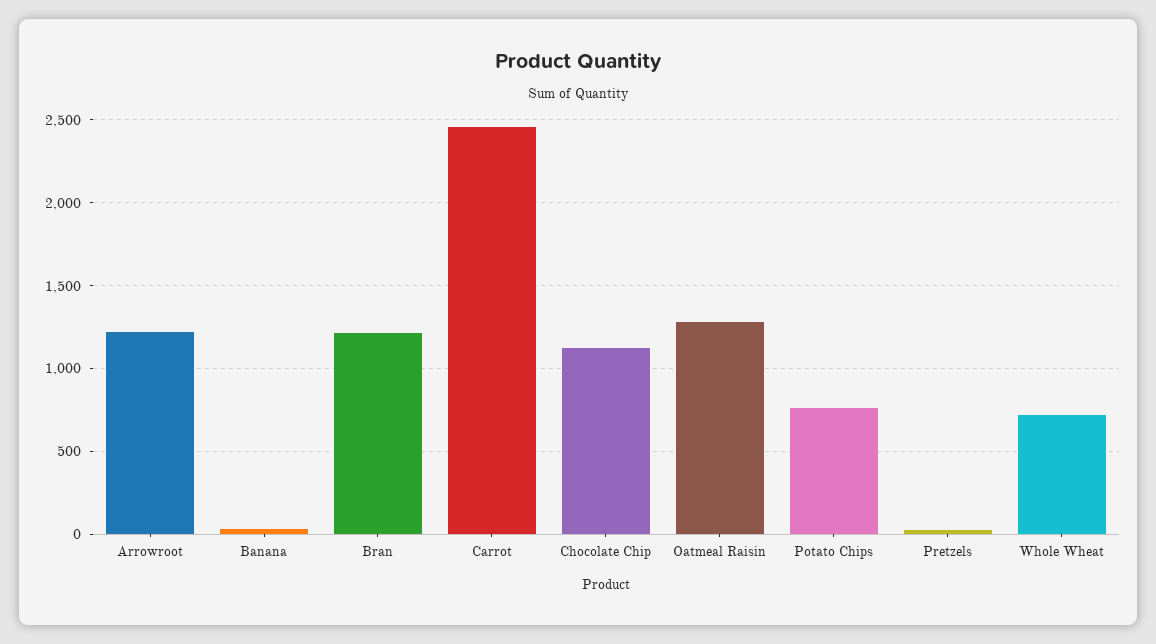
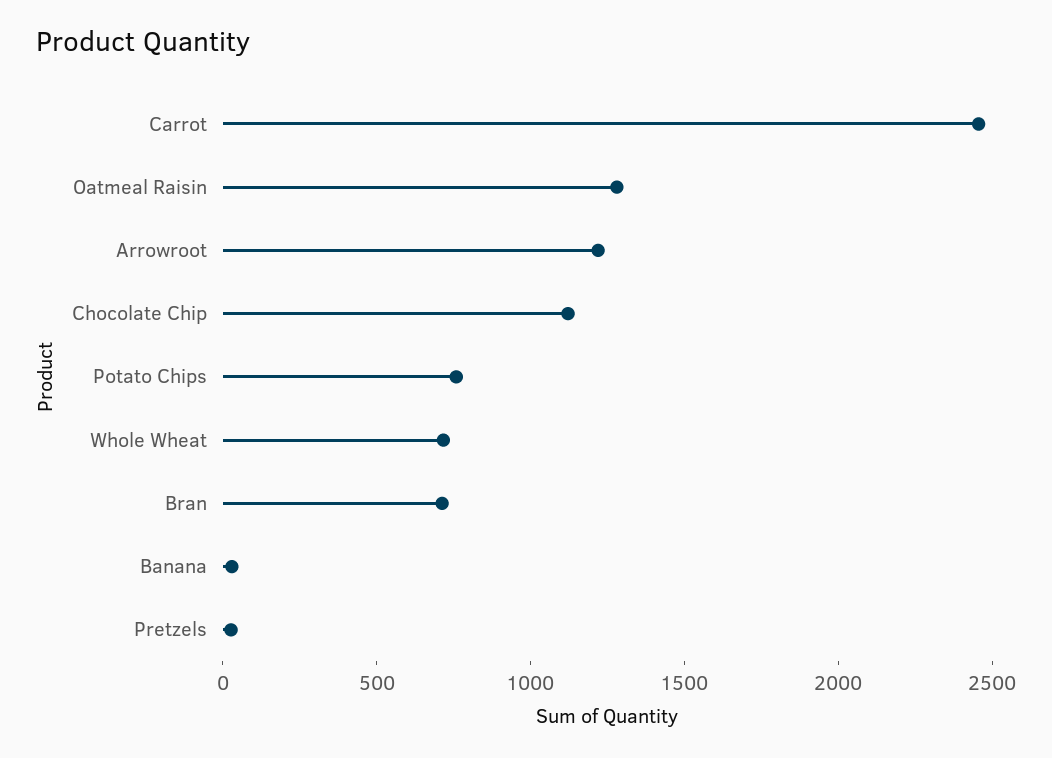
Bran: 1200 -> 700

